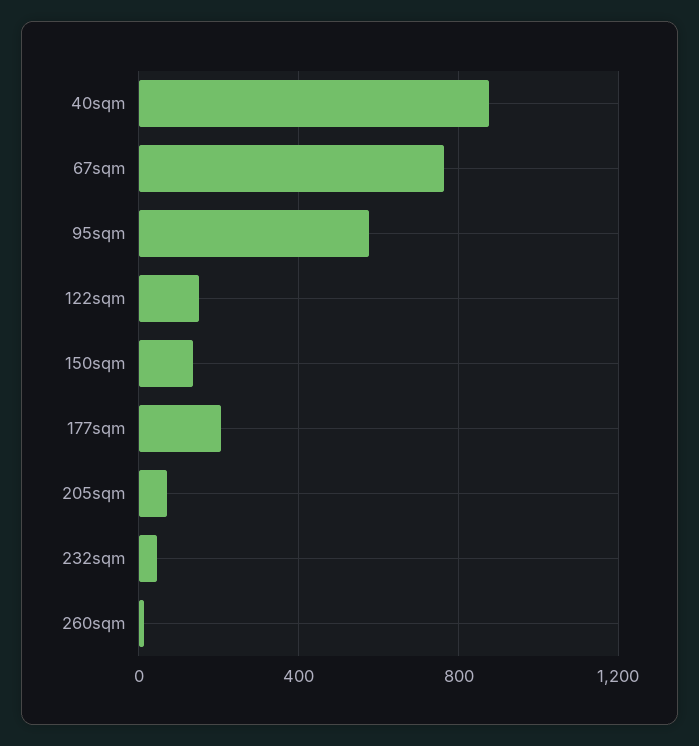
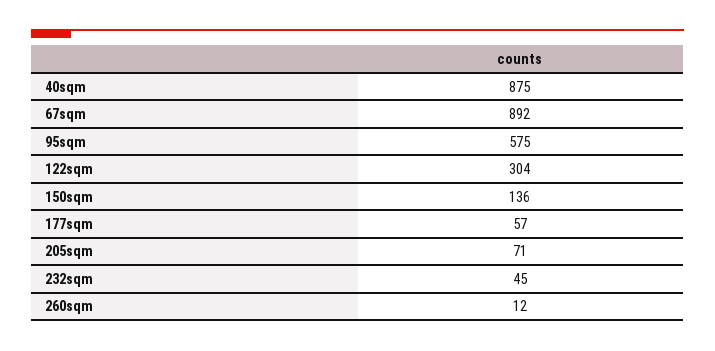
67sqm: 750 -> 892
122sqm: 150 -> 304
177sqm: 200 -> 57

